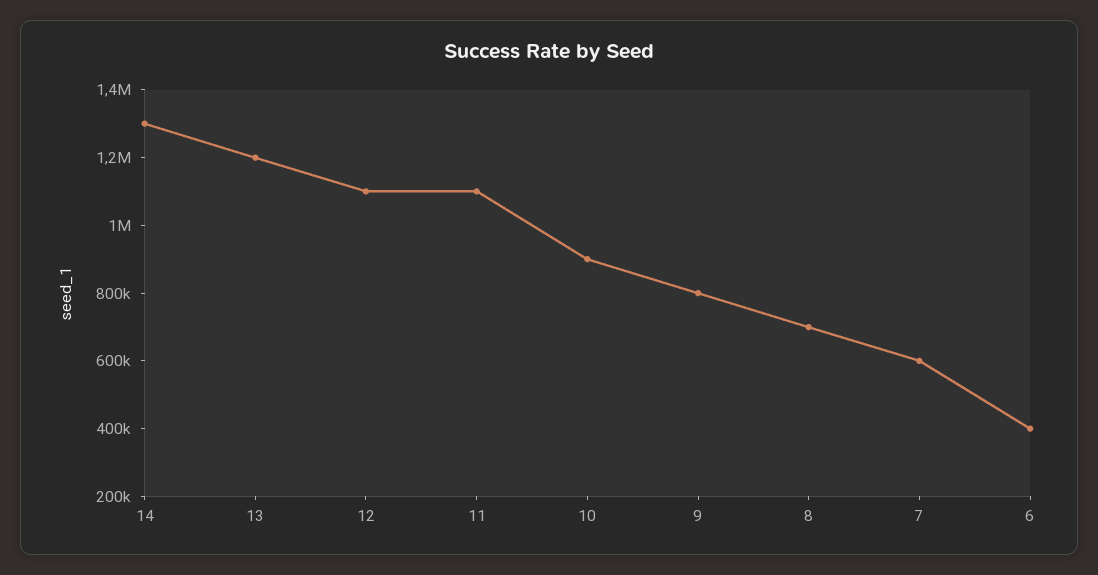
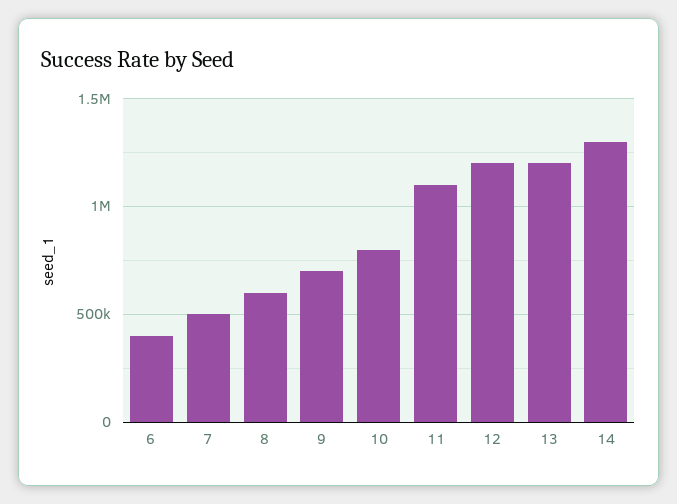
12: 1100000 -> 1200000
10: 900000 -> 800000
9: 800000 -> 700000
8: 700000 -> 600000
7: 600000 -> 500000

